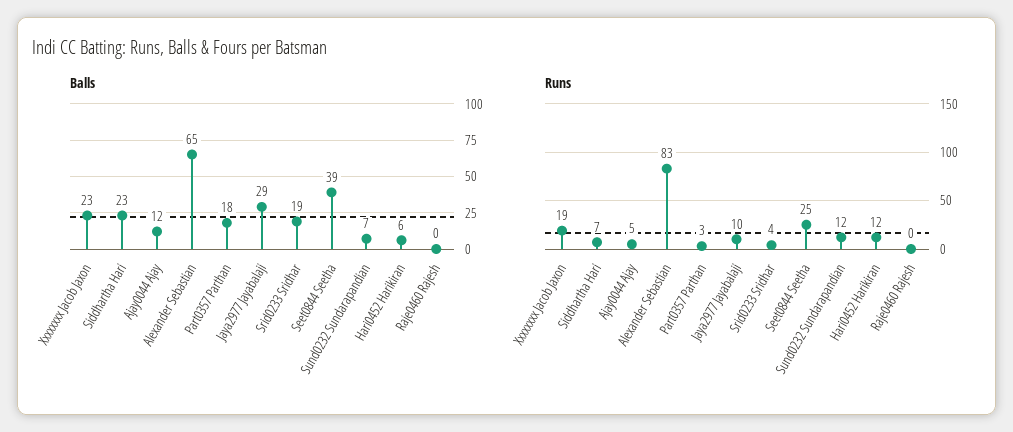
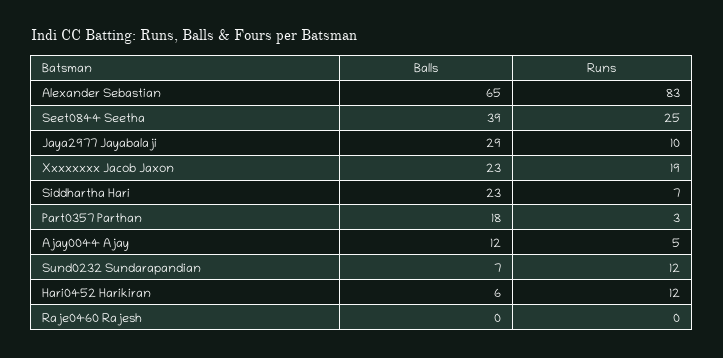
Balls, Srid0233 Sridhar: 19 -> none
Runs, Srid0233 Sridhar: 4 -> none

